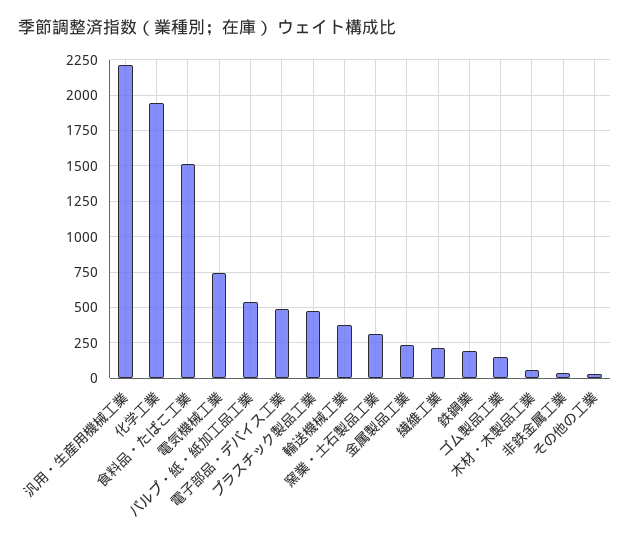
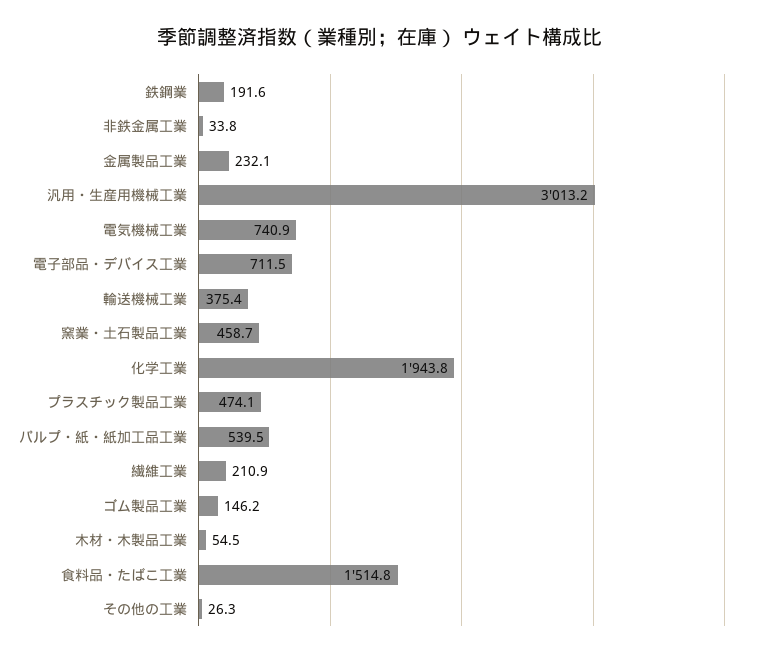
汎用・生産用機械工業: 2200 -> 3013.2
電子部品・デバイス工業: 500 -> 711.5
窯業・土石製品工業: 300 -> 458.7

